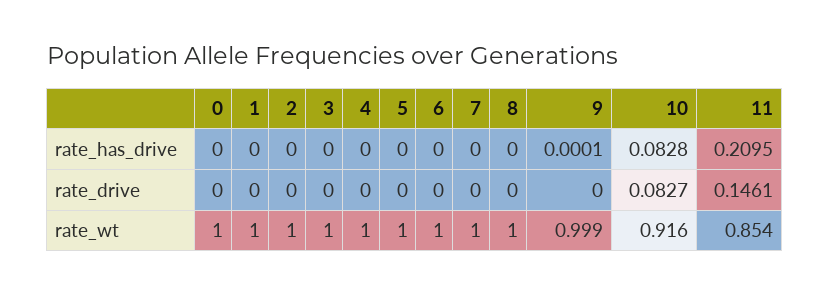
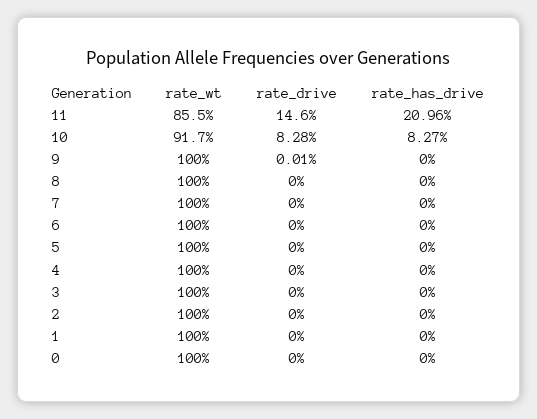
9, rate_has_drive: 0.0001 -> 0
10, rate_has_drive: 0.0828 -> 0.0827
11, rate_has_drive: 0.2095 -> 0.2096
9, rate_drive: 0 -> 0.0001
10, rate_drive: 0.0827 -> 0.0828
11, rate_drive: 0.1461 -> 0.146
9, rate_wt: 0.999 -> 1
10, rate_wt: 0.916 -> 0.917
11, rate_wt: 0.854 -> 0.855

